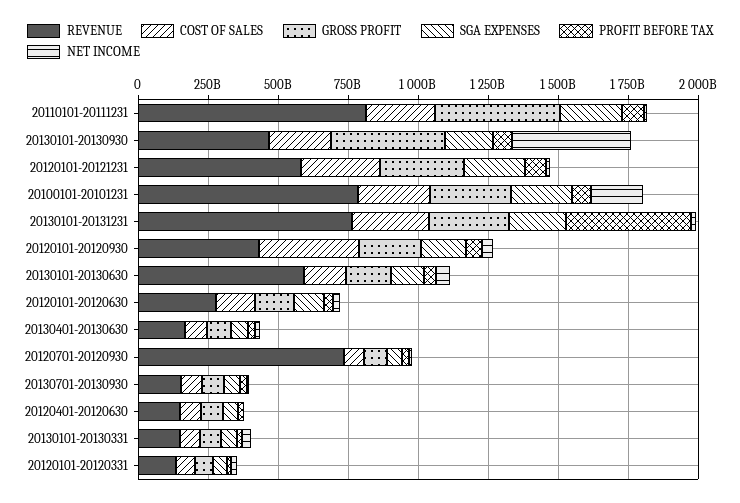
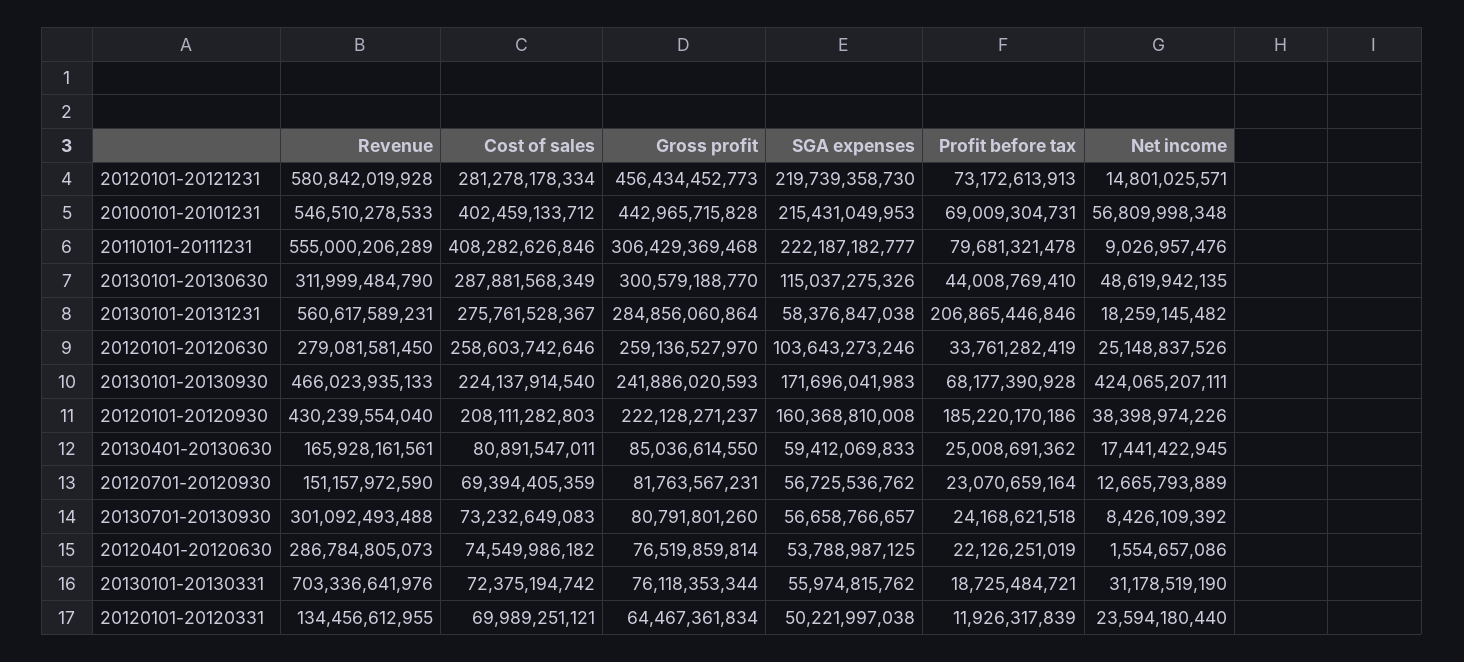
REVENUE, 20110101-20111231: 800000000000 -> 555000206289
COST OF SALES, 20110101-20111231: 250000000000 -> 408282626846
GROSS PROFIT, 20110101-20111231: 450000000000 -> 306429369468
GROSS PROFIT, 20130101-20130930: 400000000000 -> 241886020593
GROSS PROFIT, 20120101-20121231: 300000000000 -> 456434452773
REVENUE, 20100101-20101231: 800000000000 -> 546510278533
COST OF SALES, 20100101-20101231: 250000000000 -> 402459133712
GROSS PROFIT, 20100101-20101231: 300000000000 -> 442965715828
NET INCOME, 20100101-20101231: 200000000000 -> 56809998348
REVENUE, 20130101-20131231: 750000000000 -> 560617589231
SGA EXPENSES, 20130101-20131231: 200000000000 -> 58376847038
PROFIT BEFORE TAX, 20130101-20131231: 450000000000 -> 206865446846
COST OF SALES, 20120101-20120930: 350000000000 -> 208111282803
PROFIT BEFORE TAX, 20120101-20120930: 50000000000 -> 185220170186
REVENUE, 20130101-20130630: 600000000000 -> 311999484790
COST OF SALES, 20130101-20130630: 150000000000 -> 287881568349
GROSS PROFIT, 20130101-20130630: 150000000000 -> 300579188770
COST OF SALES, 20120101-20120630: 150000000000 -> 258603742646
GROSS PROFIT, 20120101-20120630: 150000000000 -> 259136527970
REVENUE, 20120701-20120930: 750000000000 -> 151157972590
REVENUE, 20130701-20130930: 150000000000 -> 301092493488
REVENUE, 20120401-20120630: 150000000000 -> 286784805073
REVENUE, 20130101-20130331: 150000000000 -> 703336641976

